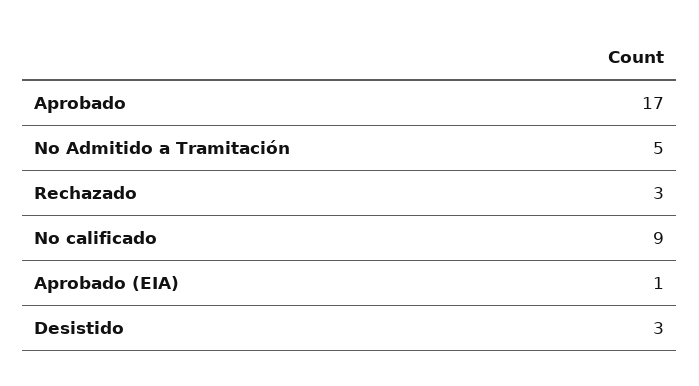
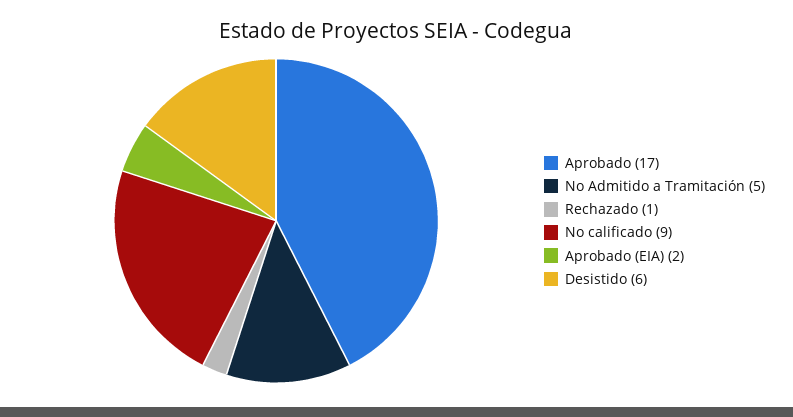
Rechazado: 3 -> 1
Aprobado (EIA): 1 -> 2
Desistido: 3 -> 6

